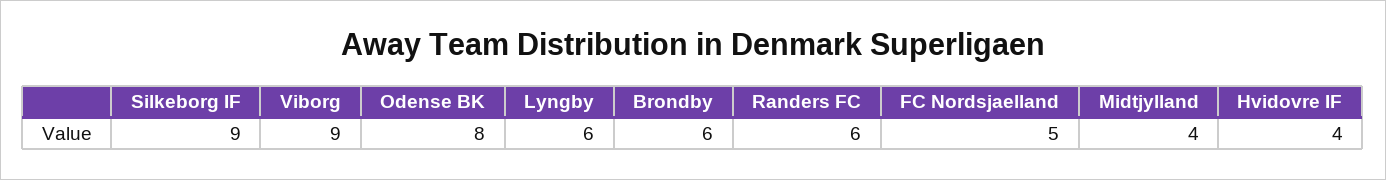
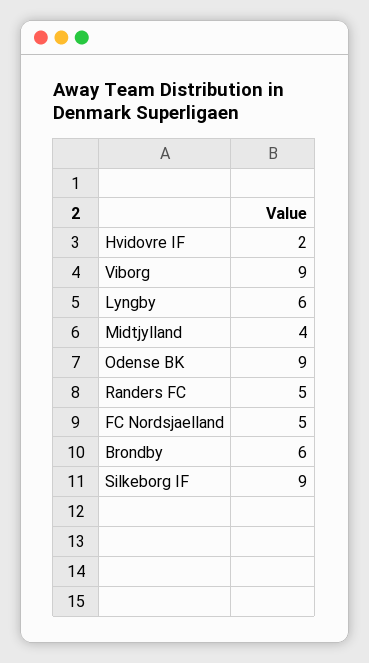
Odense BK: 8 -> 9
Randers FC: 6 -> 5
Hvidovre IF: 4 -> 2

